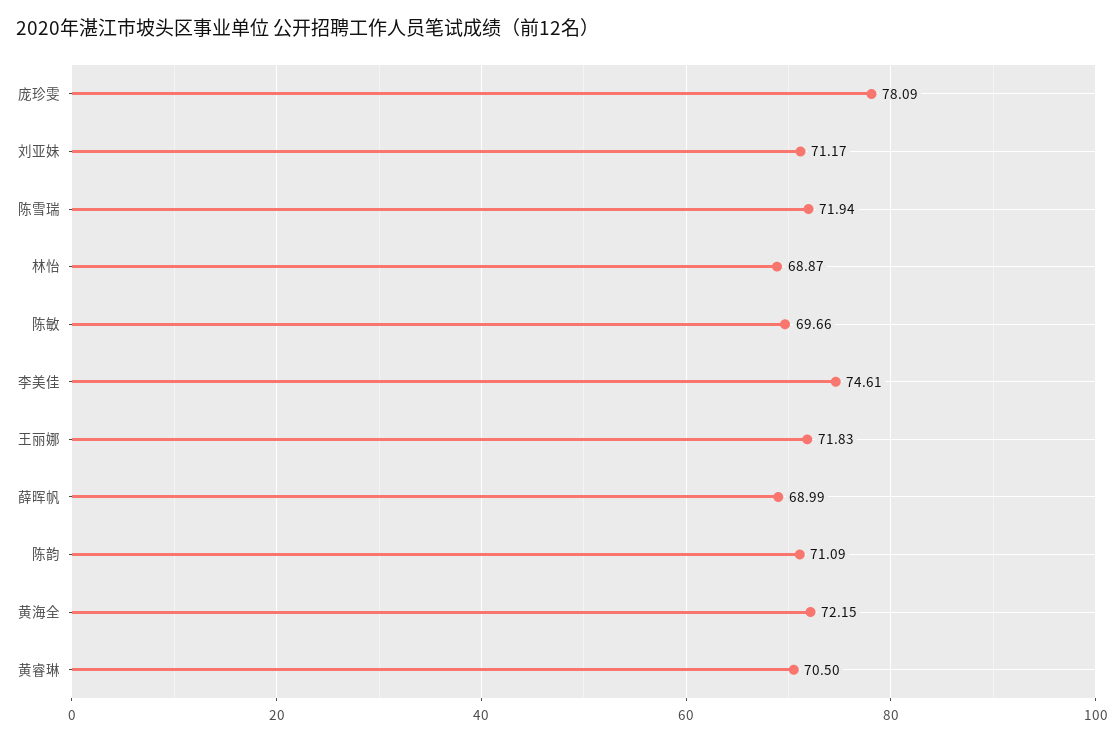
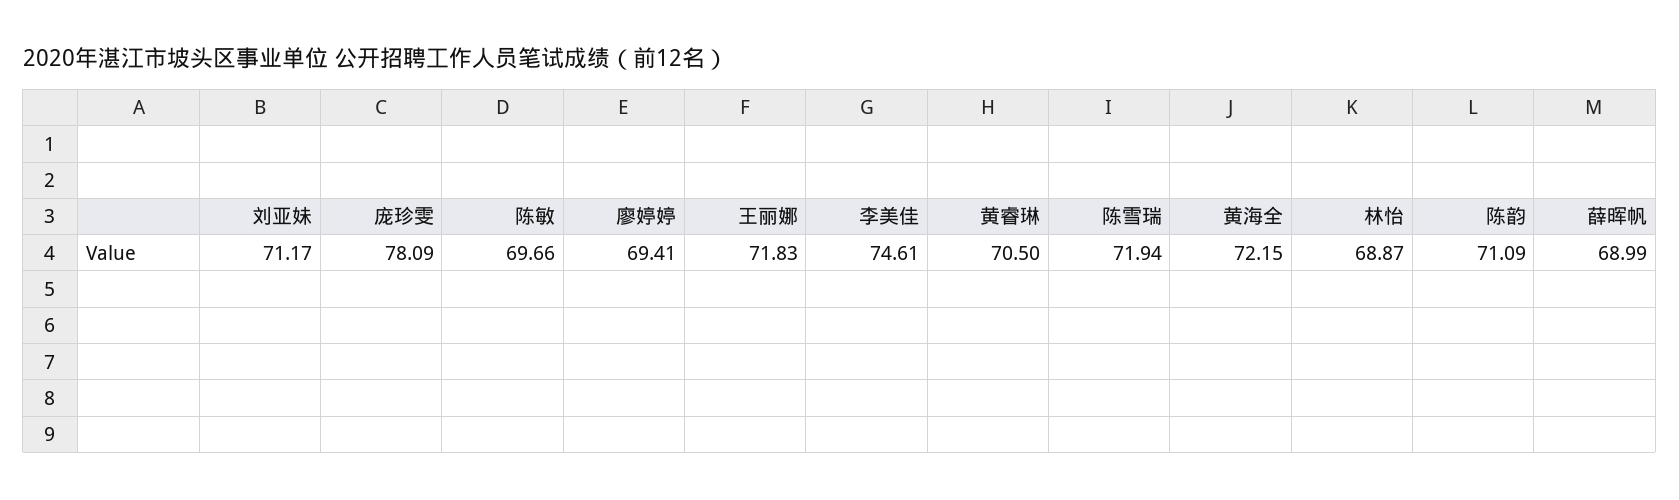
廖婷婷: none -> 69.41

